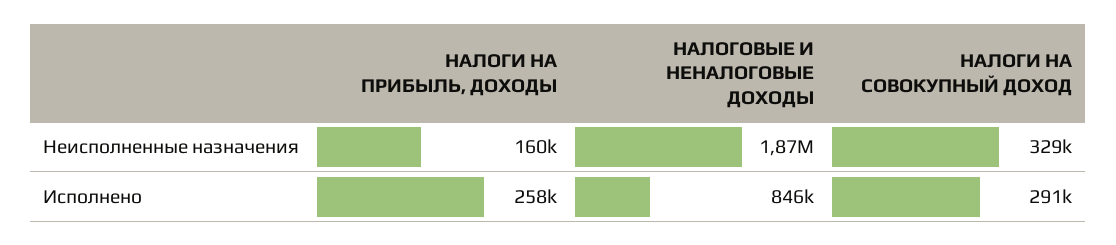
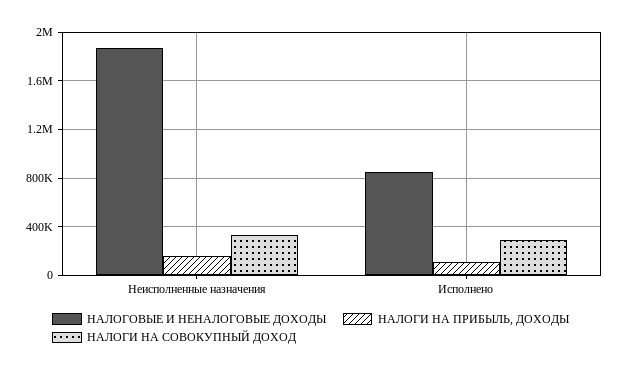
НАЛОГИ НА ПРИБЫЛЬ, ДОХОДЫ, Исполнено: 258000 -> 100000

